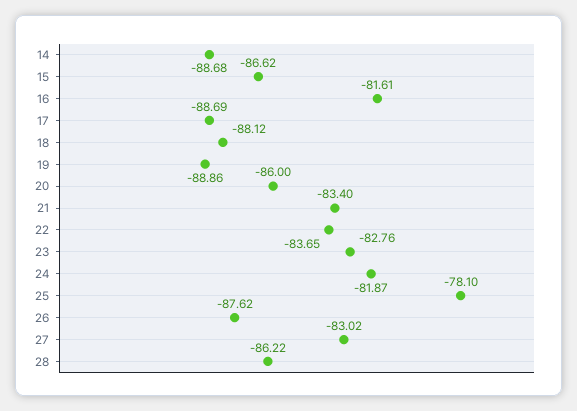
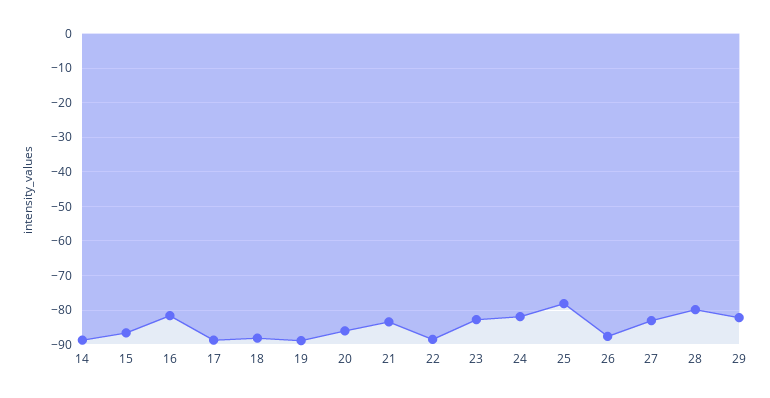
22: -83.65 -> -88
28: -86.22 -> -80
29: none -> -82

